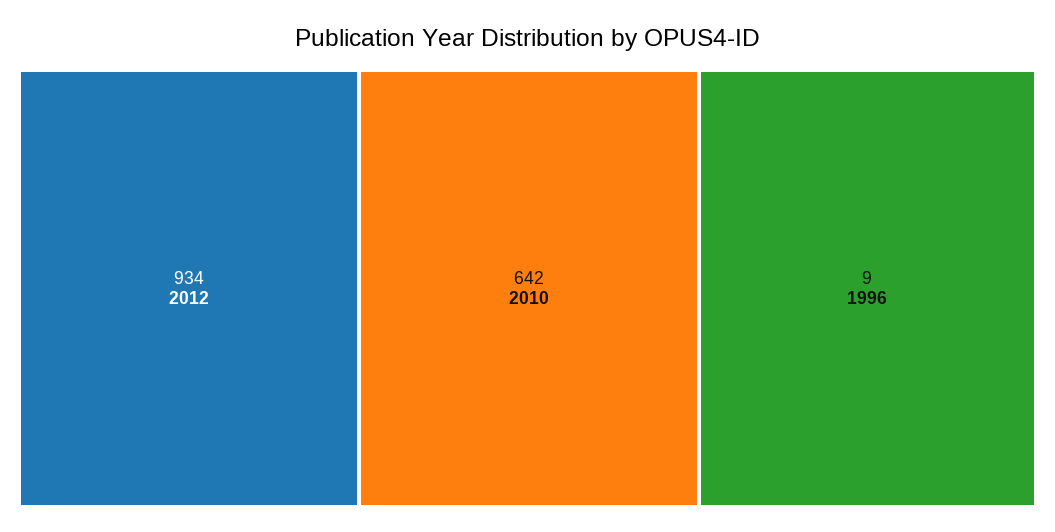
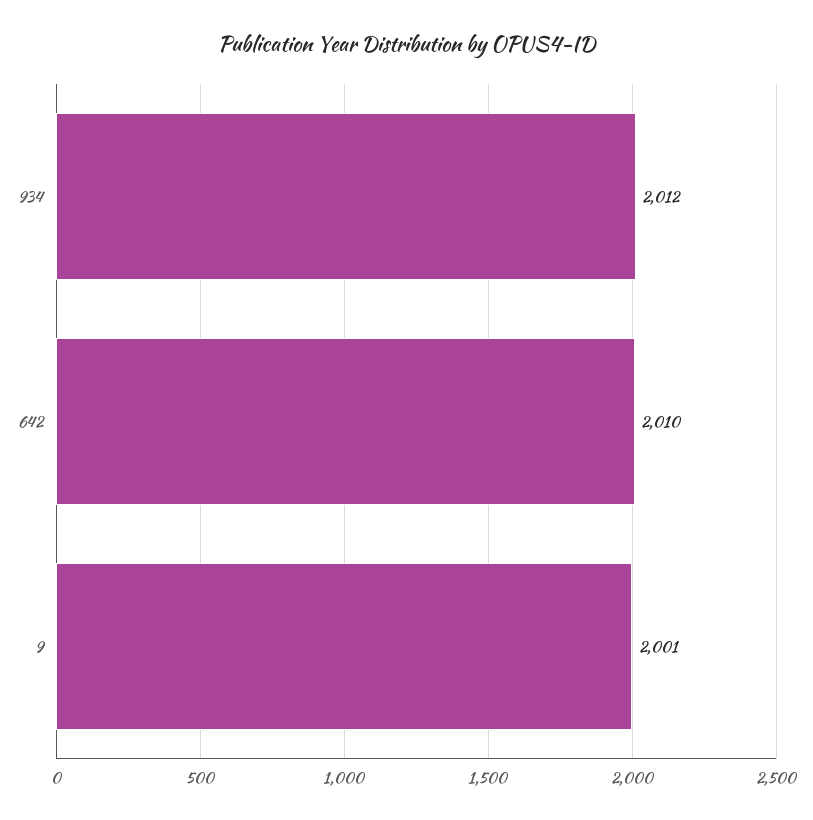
9: 1996 -> 2001

